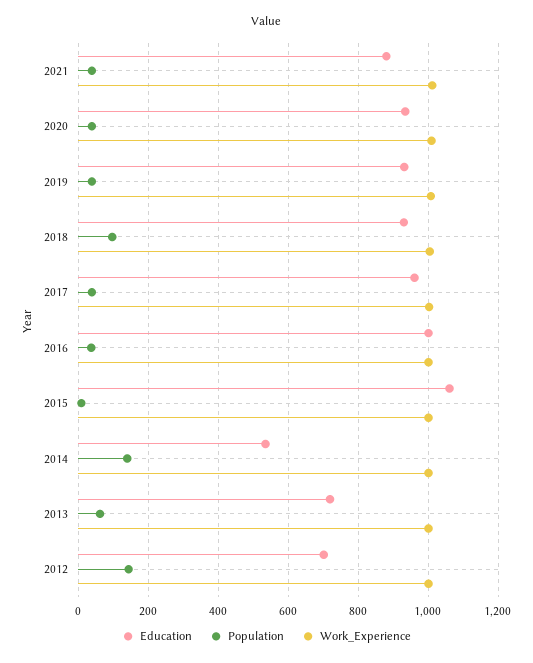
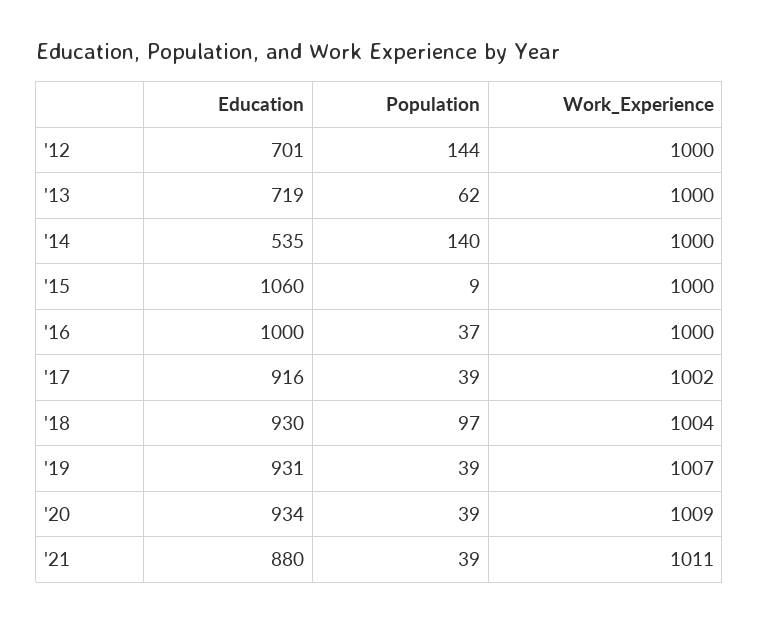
Education, 2017: 960 -> 916

